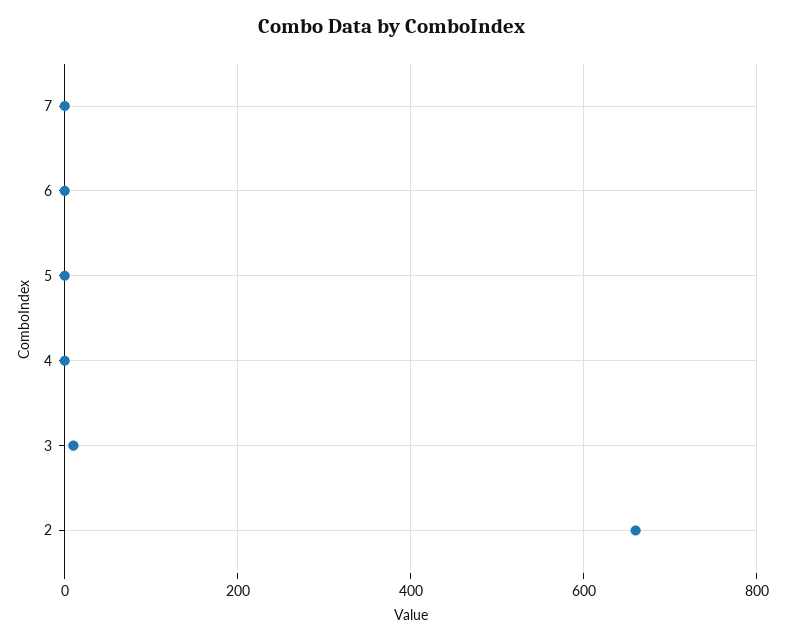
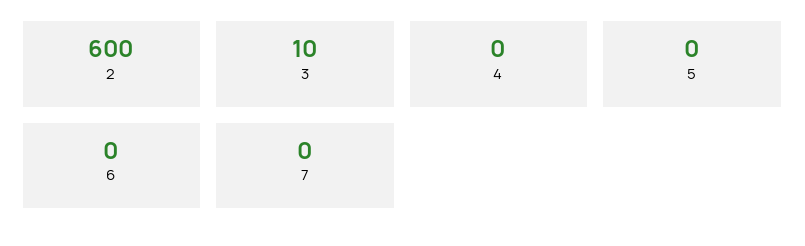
2: 660 -> 600

